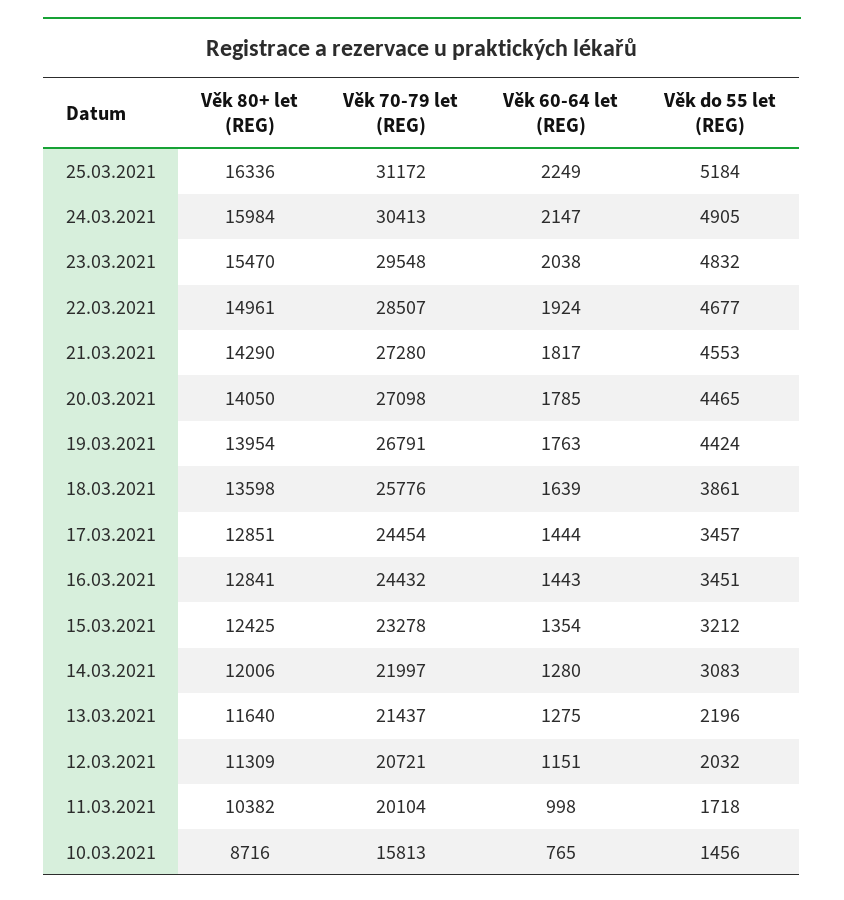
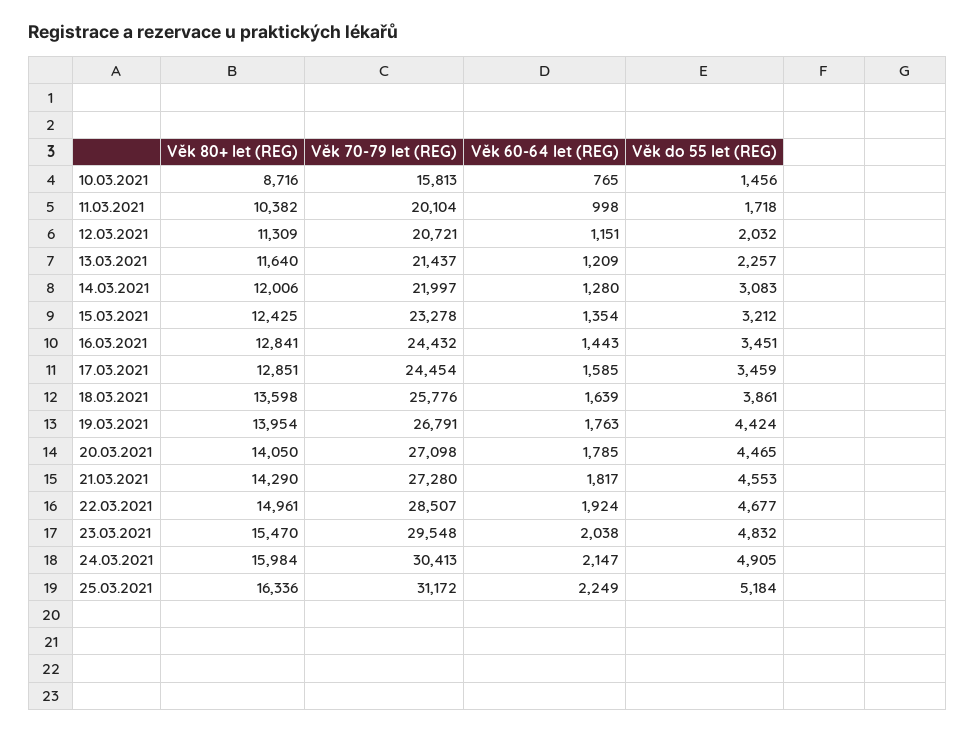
Věk 60-64 let (REG), 17.03.2021: 1444 -> 1585
Věk do 55 let (REG), 17.03.2021: 3457 -> 3459
Věk 60-64 let (REG), 13.03.2021: 1275 -> 1209
Věk do 55 let (REG), 13.03.2021: 2196 -> 2257

